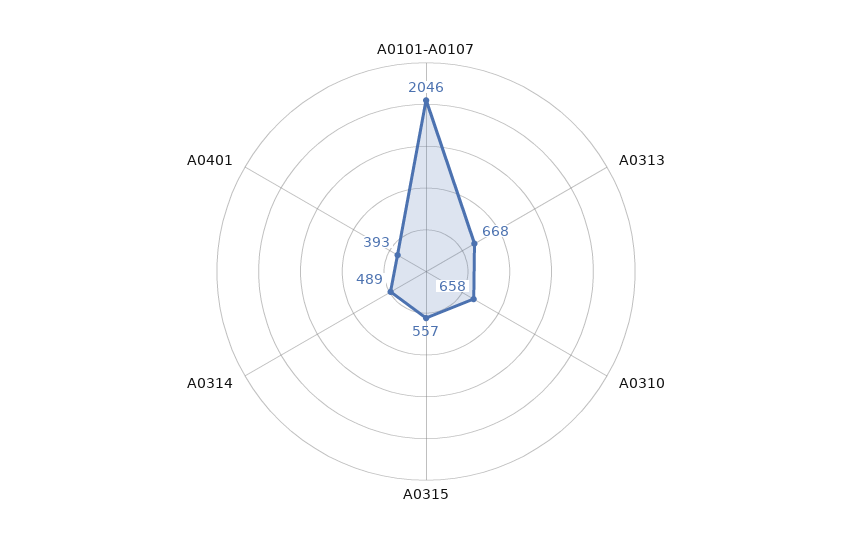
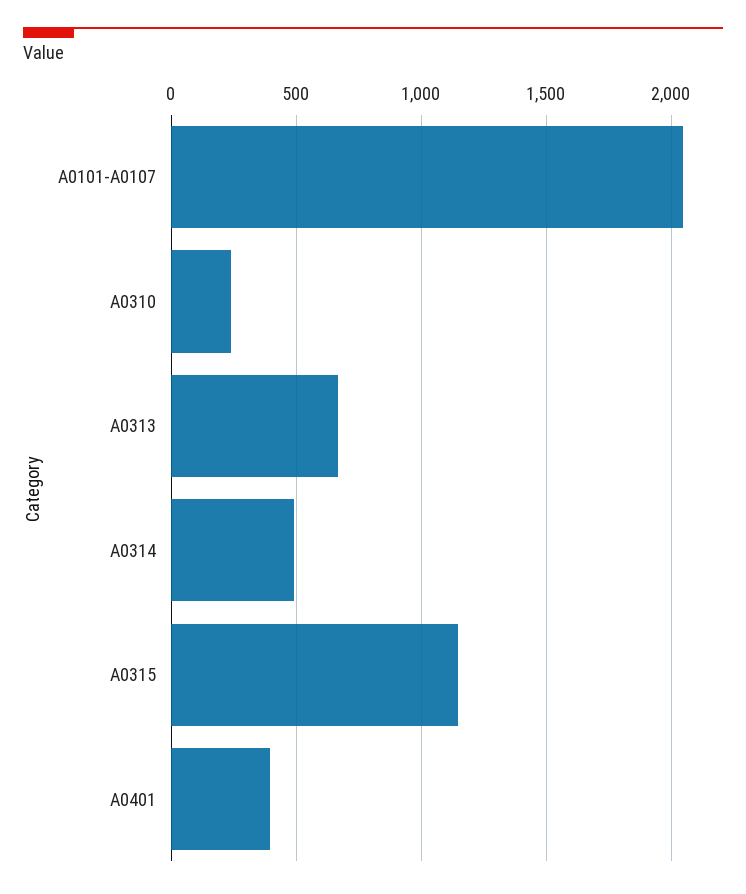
A0310: 658 -> 250
A0315: 557 -> 1150

